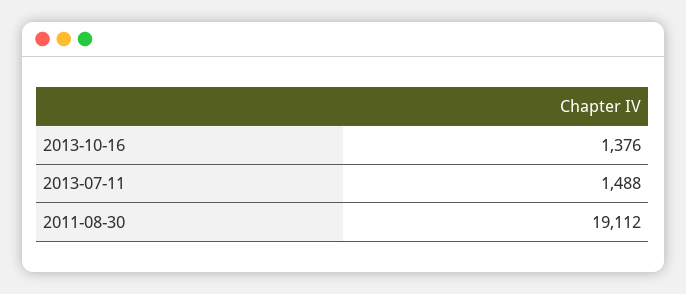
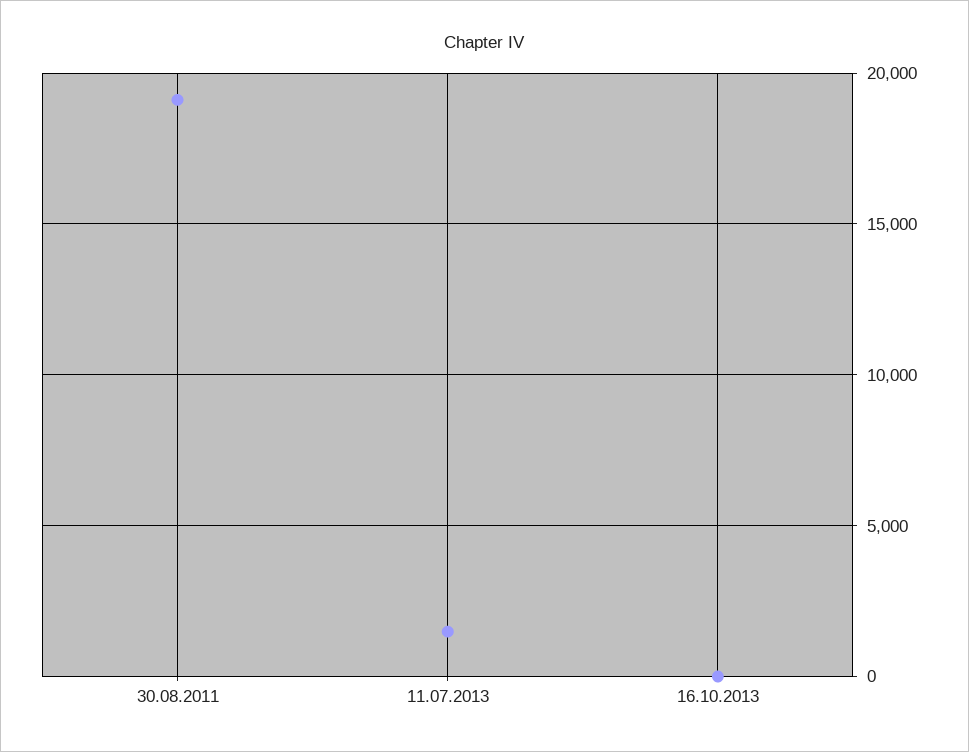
2013-10-16: 1376 -> 0

